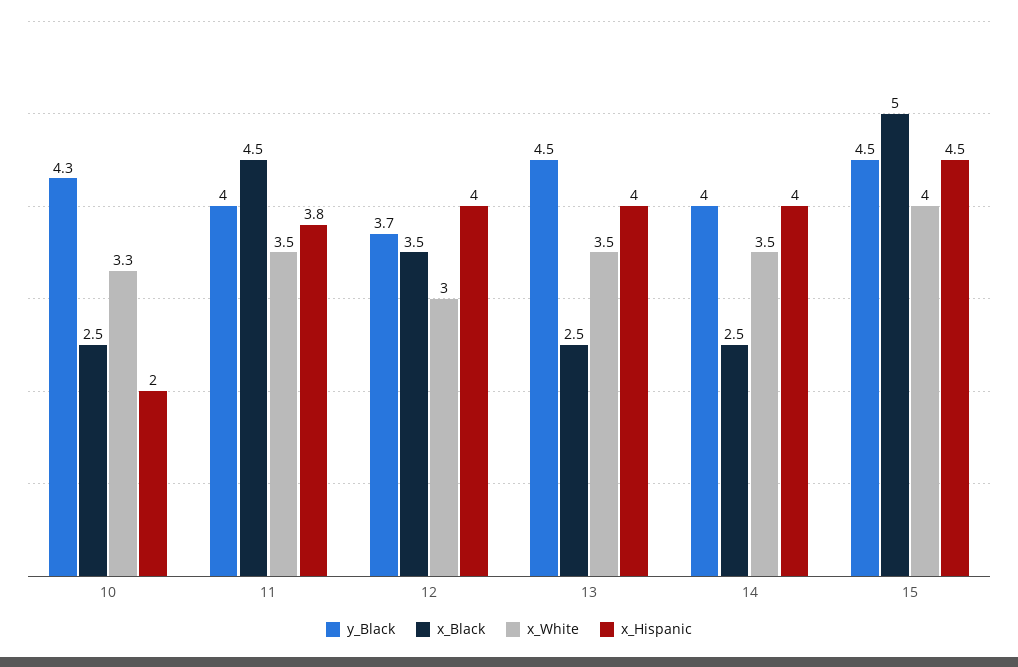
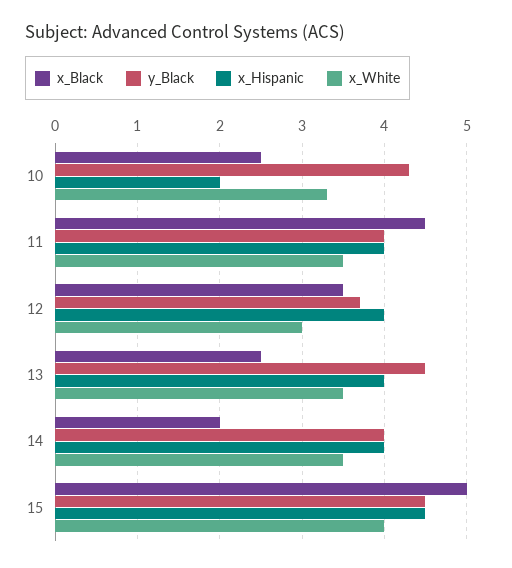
x_Hispanic, 11: 3.8 -> 4
x_Black, 14: 2.5 -> 2

